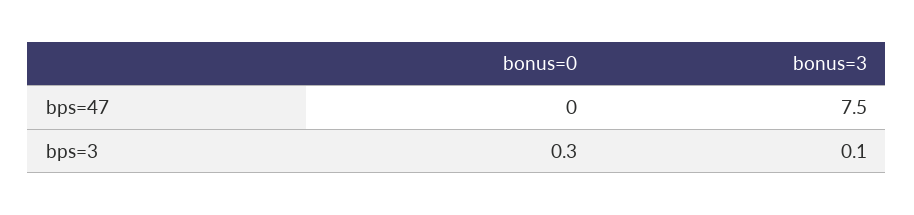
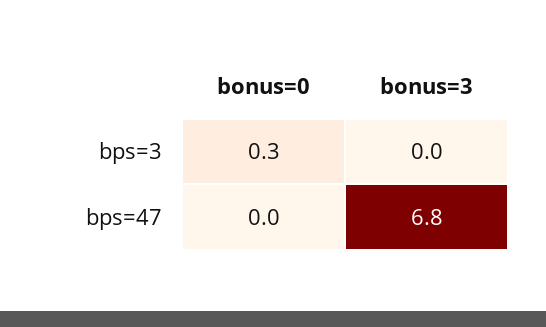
bonus=3, bps=47: 7.5 -> 6.8
bonus=3, bps=3: 0.1 -> 0

